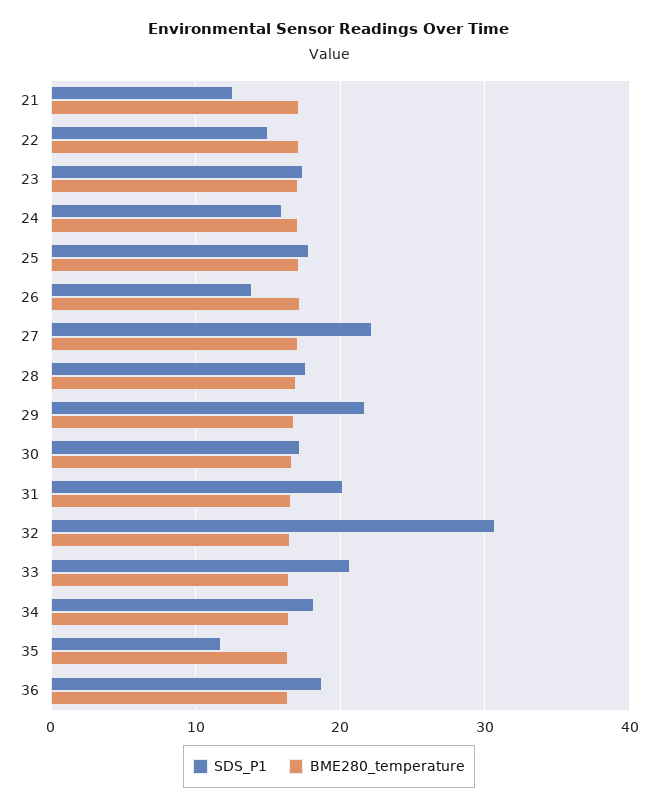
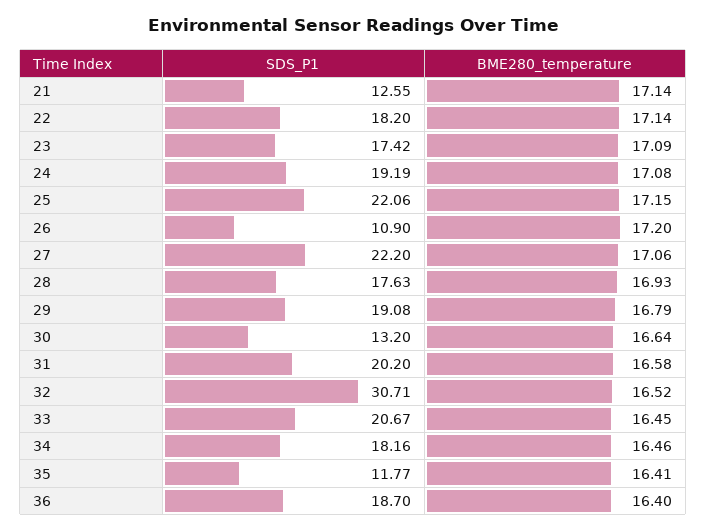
SDS_P1, 22: 15 -> 18.2
SDS_P1, 24: 16 -> 19.19
SDS_P1, 25: 18 -> 22.06
SDS_P1, 26: 14 -> 10.9
SDS_P1, 29: 22 -> 19.08
SDS_P1, 30: 17 -> 13.2

